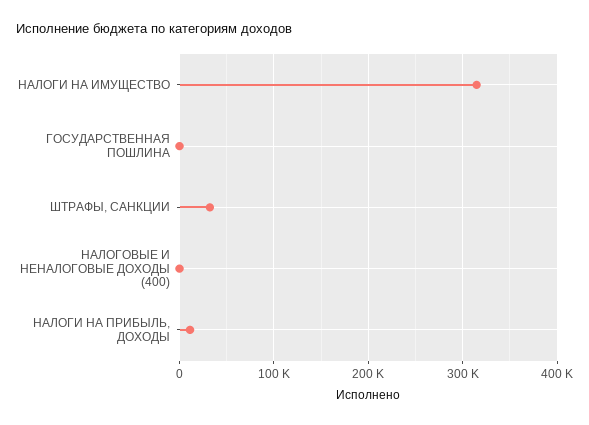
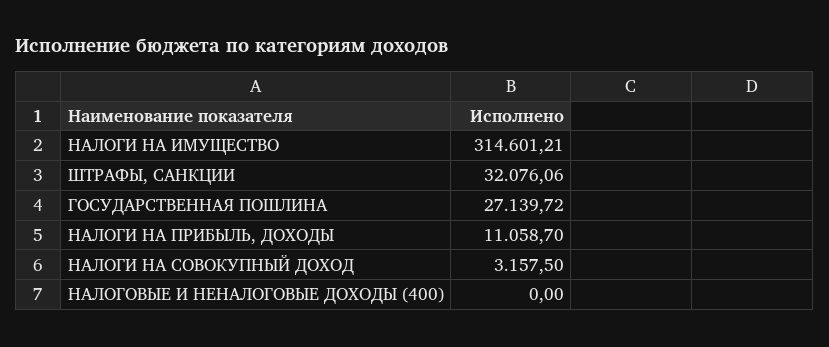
ГОСУДАРСТВЕННАЯ ПОШЛИНА: 0 -> 27139.72
НАЛОГИ НА СОВОКУПНЫЙ ДОХОД: none -> 3157.5

